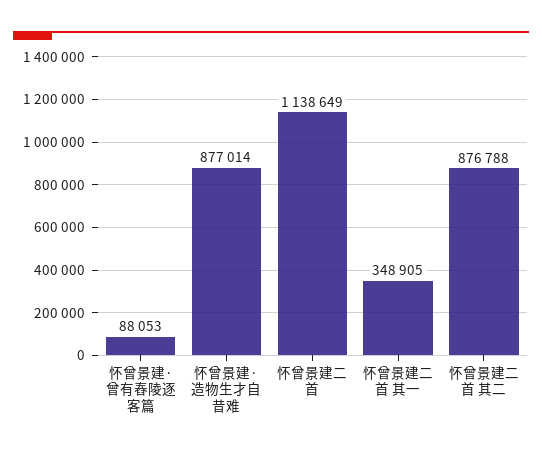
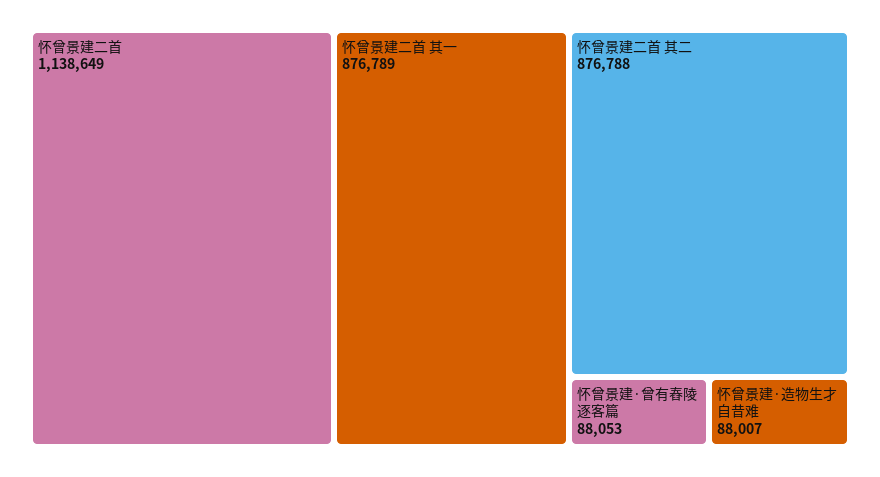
怀曾景建·造物生才自昔难: 877014 -> 88007
怀曾景建二首 其一: 348905 -> 876789

